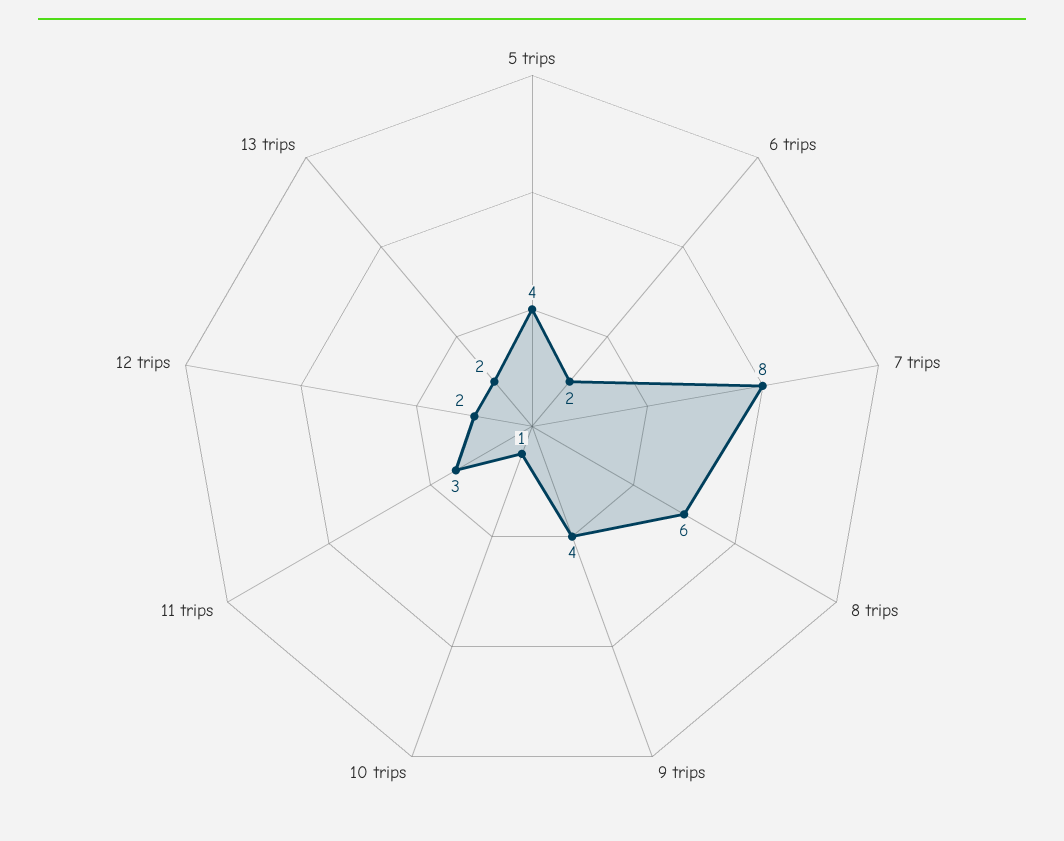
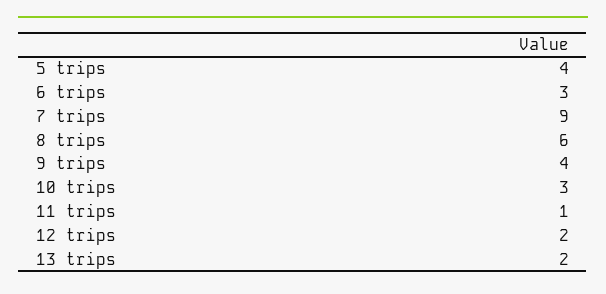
6 trips: 2 -> 3
7 trips: 8 -> 9
10 trips: 1 -> 3
11 trips: 3 -> 1

